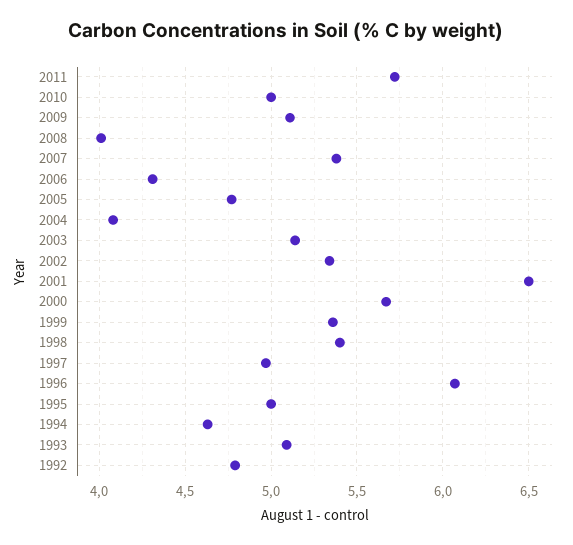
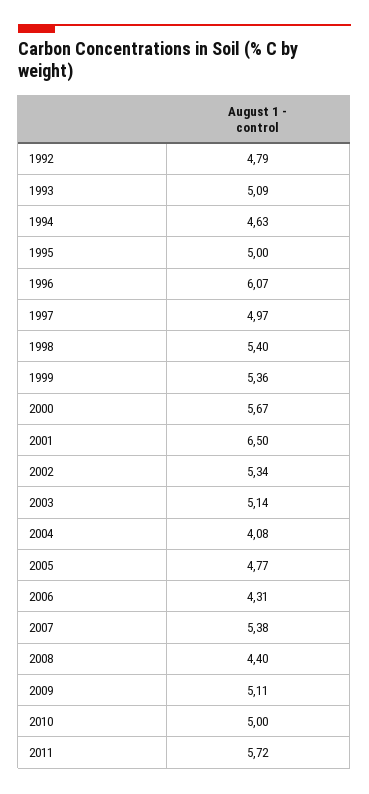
2008: 4 -> 4.4

